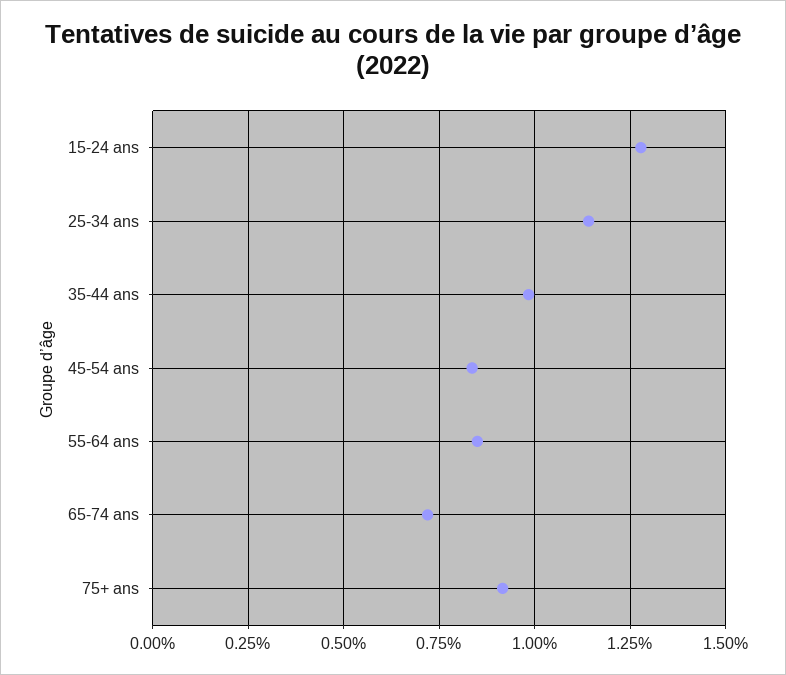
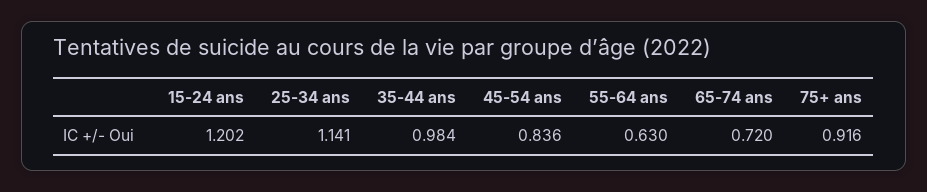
15-24 ans: 1.275 -> 1.202
55-64 ans: 0.85 -> 0.63

